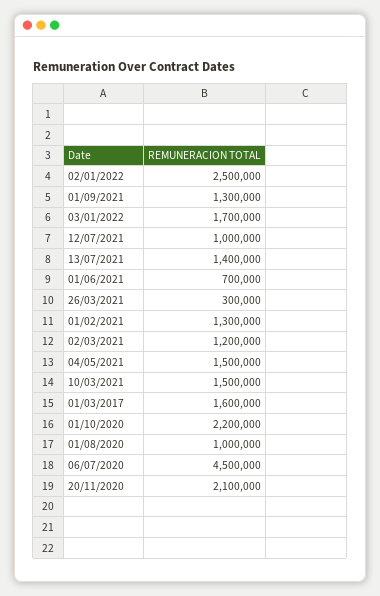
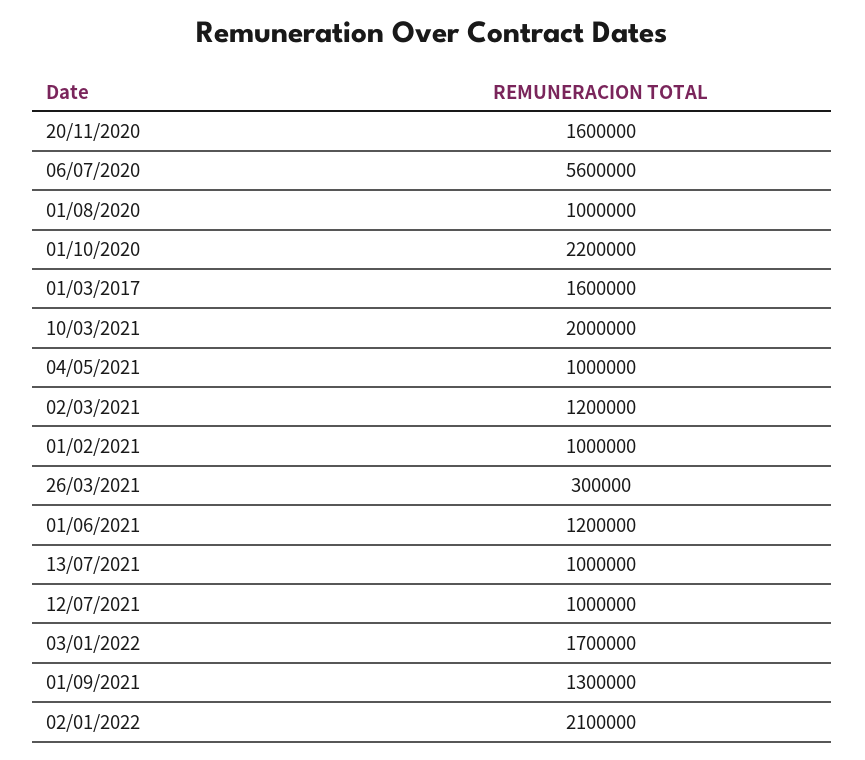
02/01/2022: 2500000 -> 2100000
13/07/2021: 1400000 -> 1000000
01/06/2021: 700000 -> 1200000
01/02/2021: 1300000 -> 1000000
04/05/2021: 1500000 -> 1000000
10/03/2021: 1500000 -> 2000000
06/07/2020: 4500000 -> 5600000
20/11/2020: 2100000 -> 1600000

